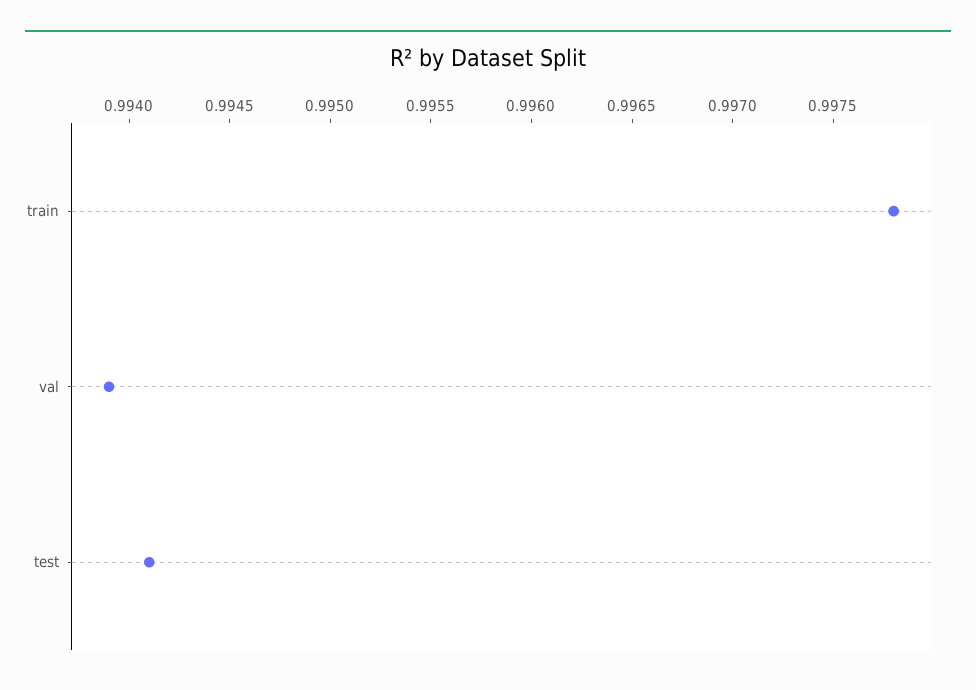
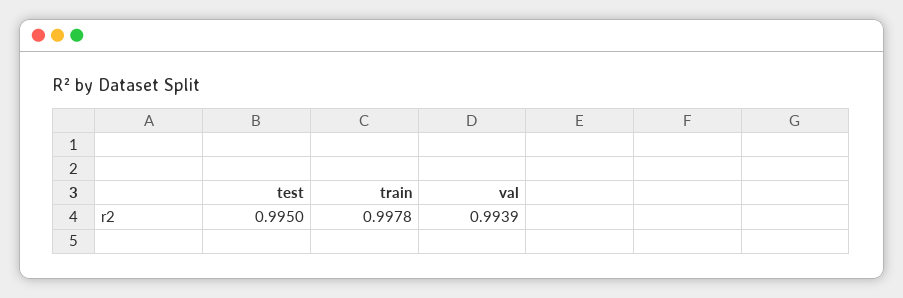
test: 0.9941 -> 0.995

